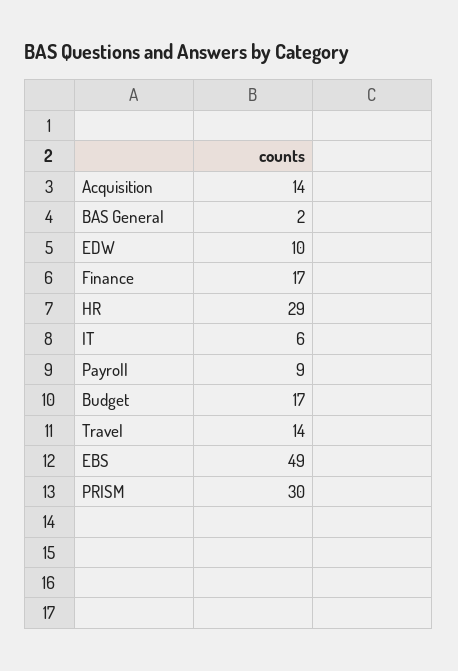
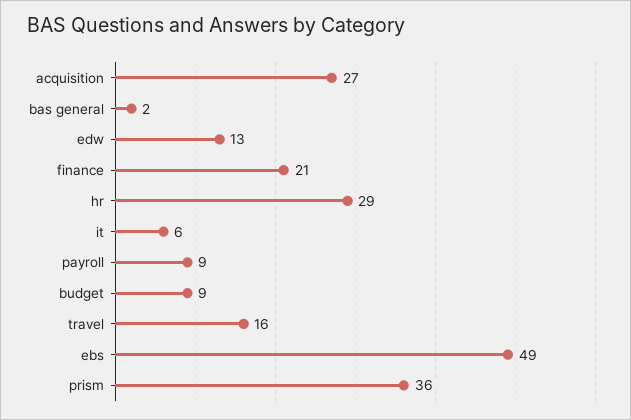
Acquisition: 14 -> 27
EDW: 10 -> 13
Finance: 17 -> 21
Budget: 17 -> 9
Travel: 14 -> 16
PRISM: 30 -> 36

